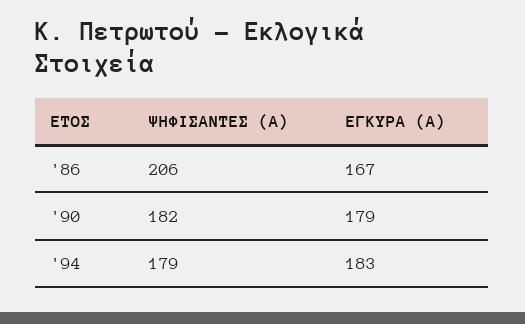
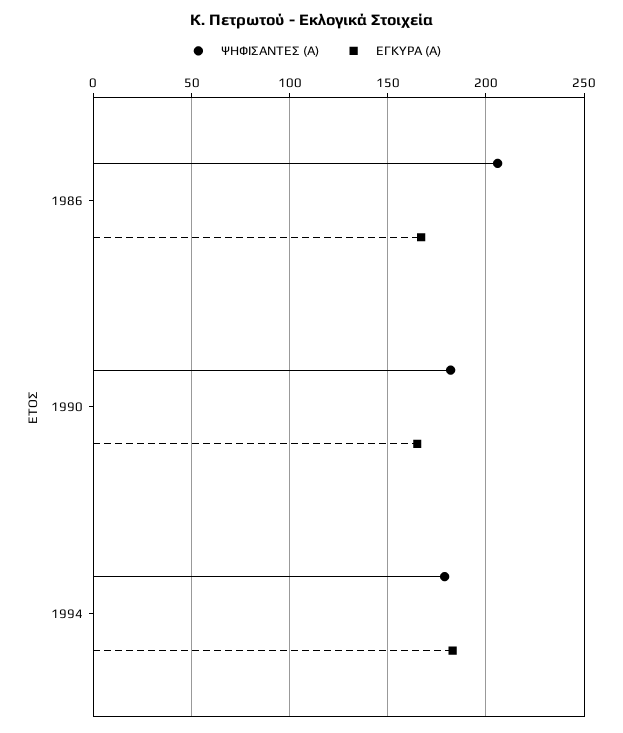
ΕΓΚΥΡΑ (Α), '90: 179 -> 165

